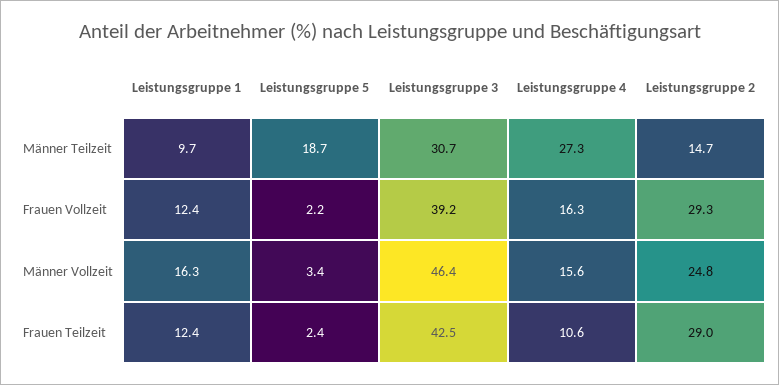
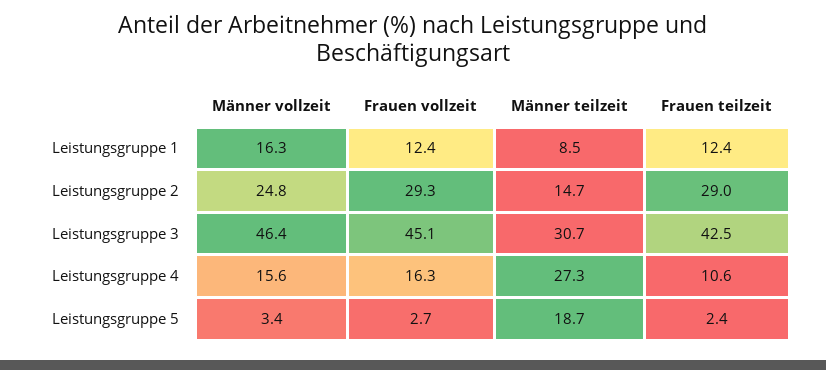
Leistungsgruppe 1, Männer Teilzeit: 9.7 -> 8.5
Leistungsgruppe 5, Frauen Vollzeit: 2.2 -> 2.7
Leistungsgruppe 3, Frauen Vollzeit: 39.2 -> 45.1

